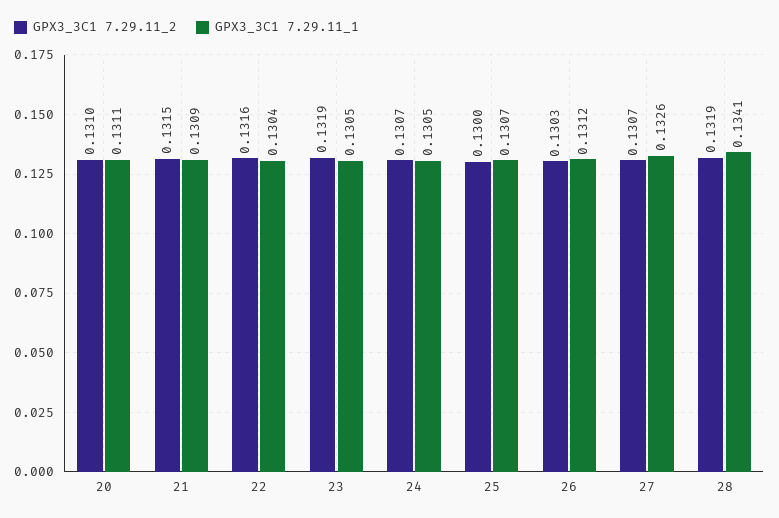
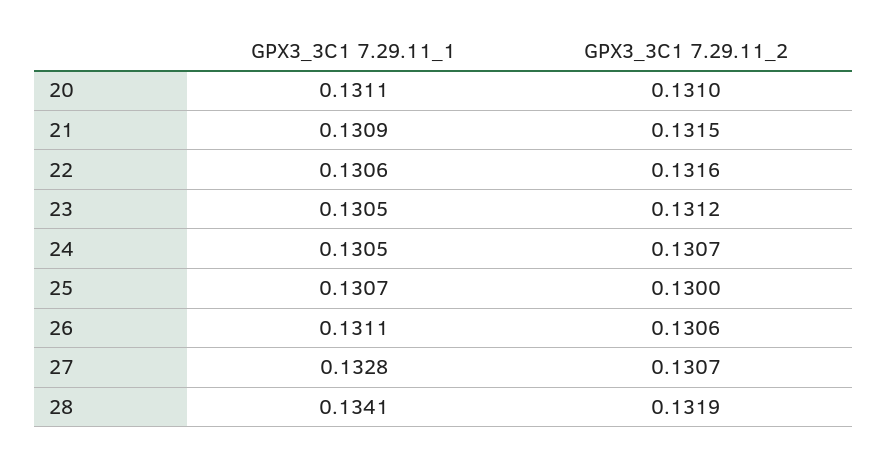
GPX3_3C1 7.29.11_1, 22: 0.1304 -> 0.1306
GPX3_3C1 7.29.11_2, 23: 0.1319 -> 0.1312
GPX3_3C1 7.29.11_2, 26: 0.1303 -> 0.1306
GPX3_3C1 7.29.11_1, 26: 0.1312 -> 0.1311
GPX3_3C1 7.29.11_1, 27: 0.1326 -> 0.1328

